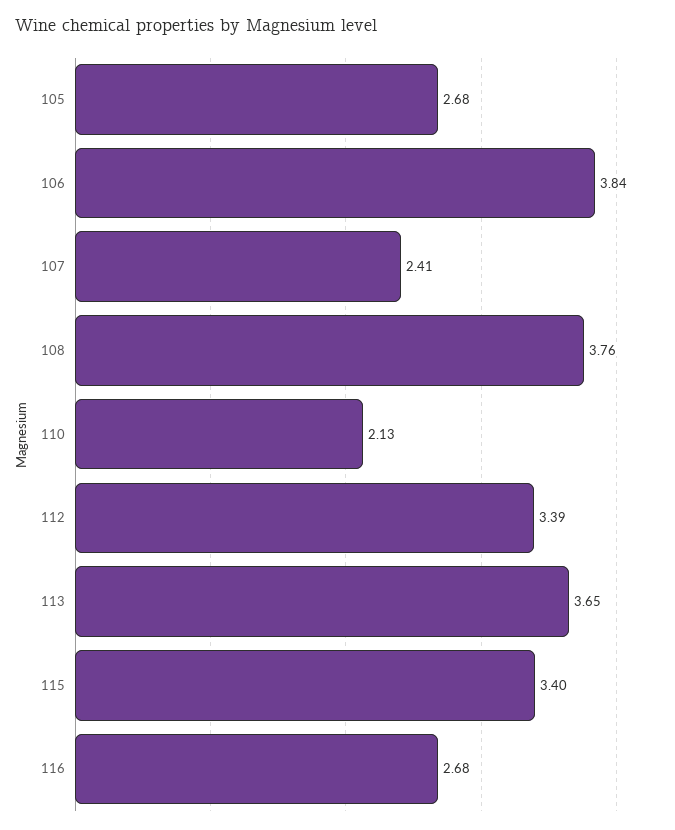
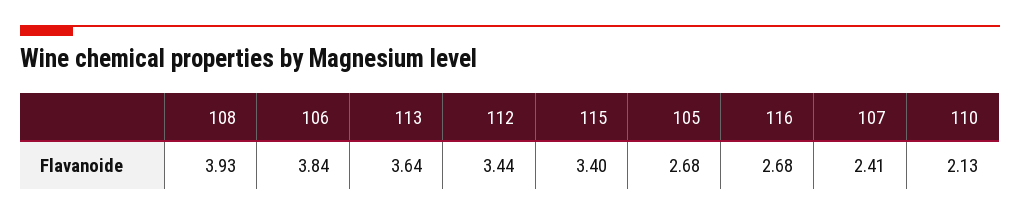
108: 3.76 -> 3.93
112: 3.39 -> 3.44
113: 3.65 -> 3.64

